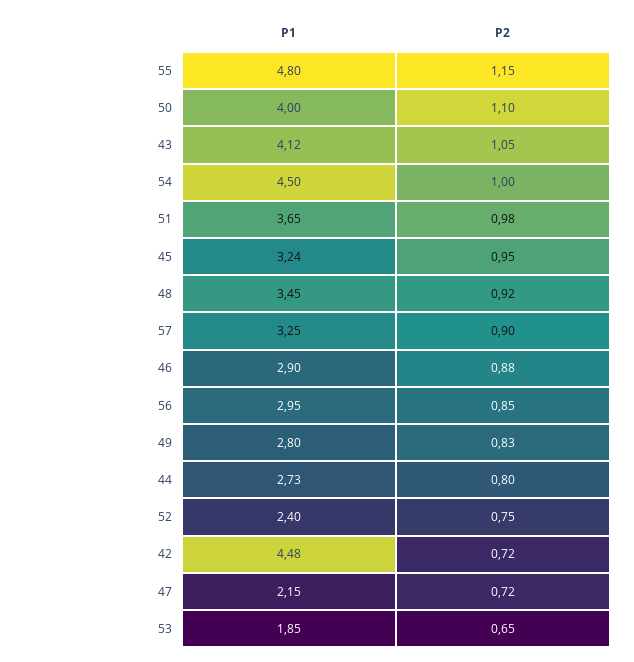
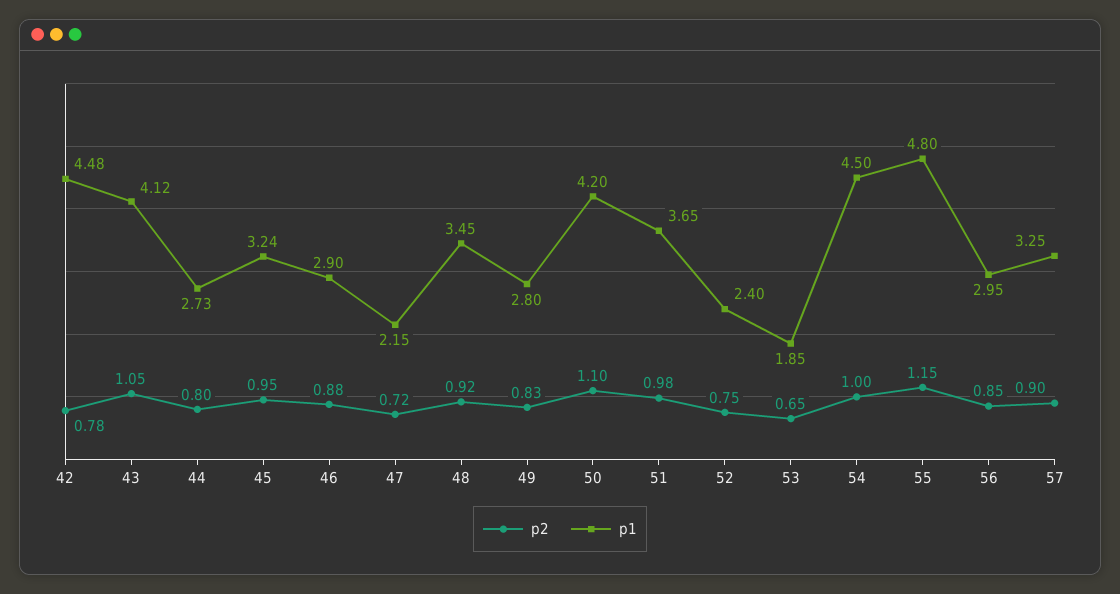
P1, 50: 4 -> 4.2
P2, 42: 0.72 -> 0.78

